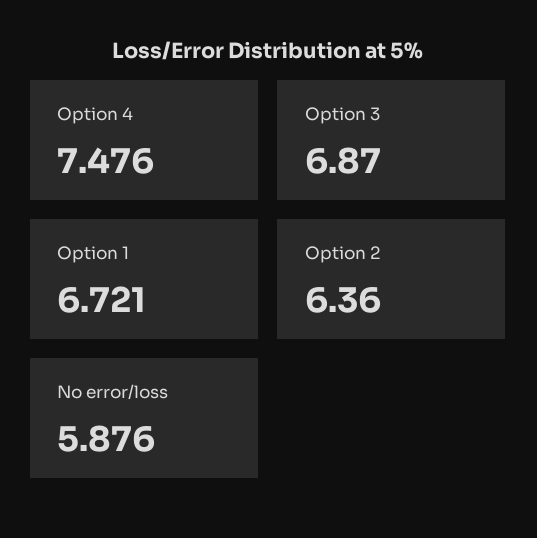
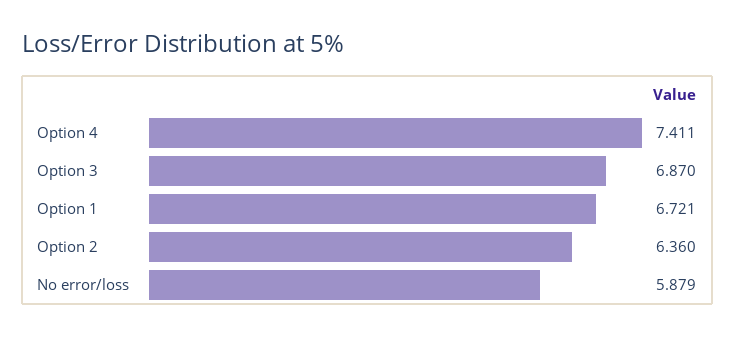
Option 4: 7.476 -> 7.411
No error/loss: 5.876 -> 5.879

